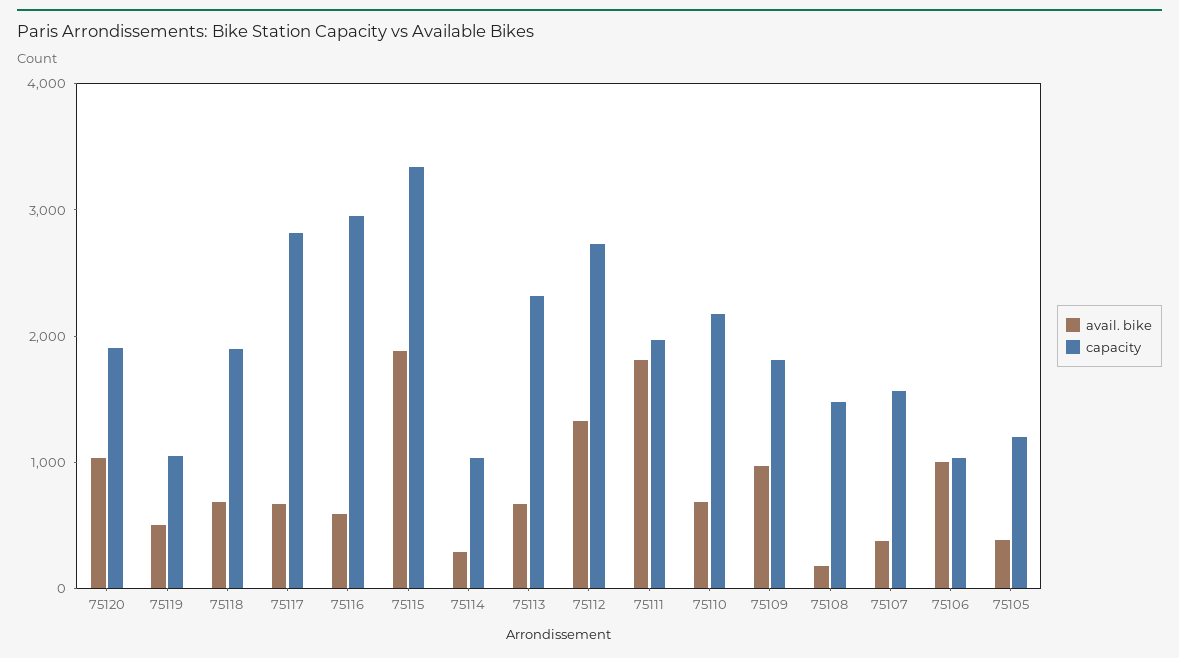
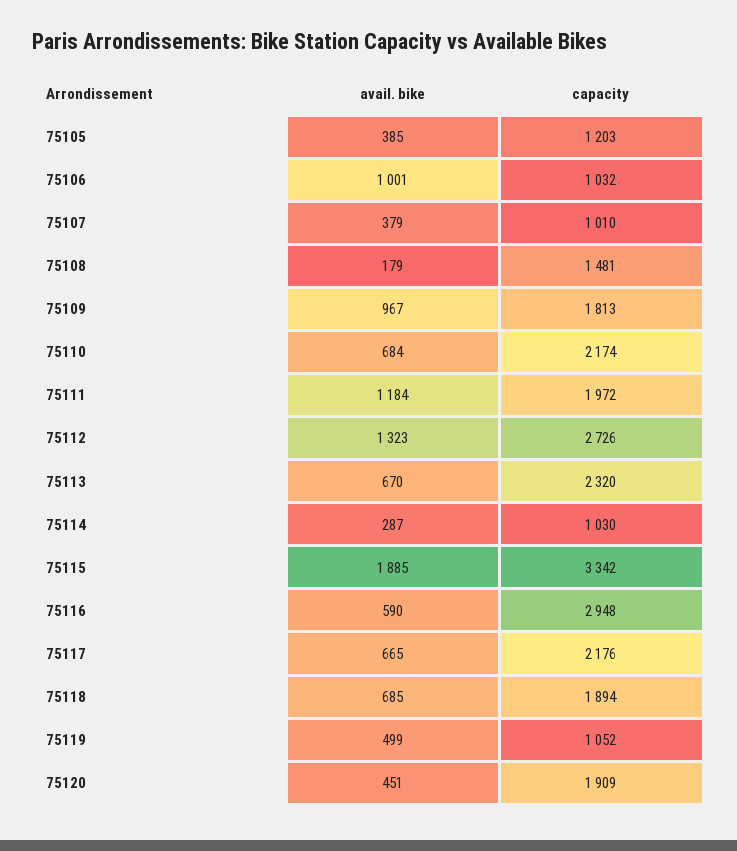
avail. bike, 75120: 1000 -> 451
capacity, 75117: 2800 -> 2176
avail. bike, 75111: 1800 -> 1184
capacity, 75107: 1600 -> 1010

